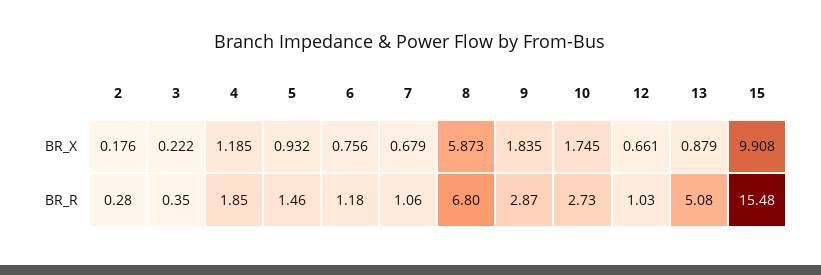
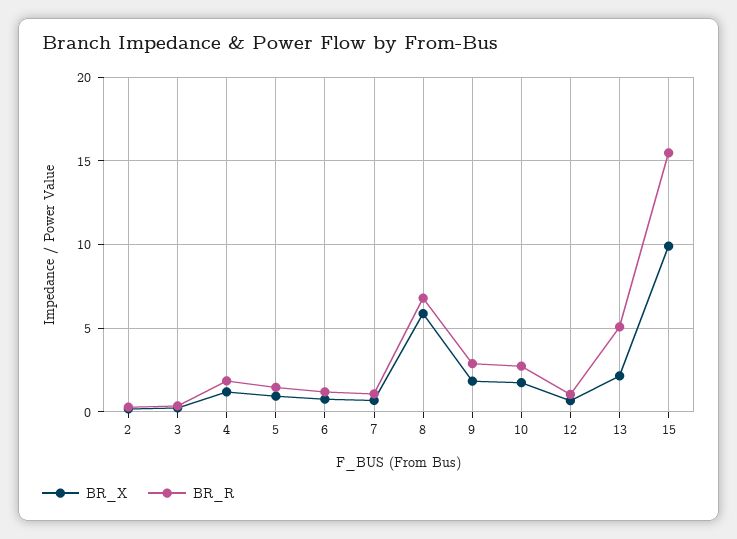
BR_X, 13: 0.879 -> 2

